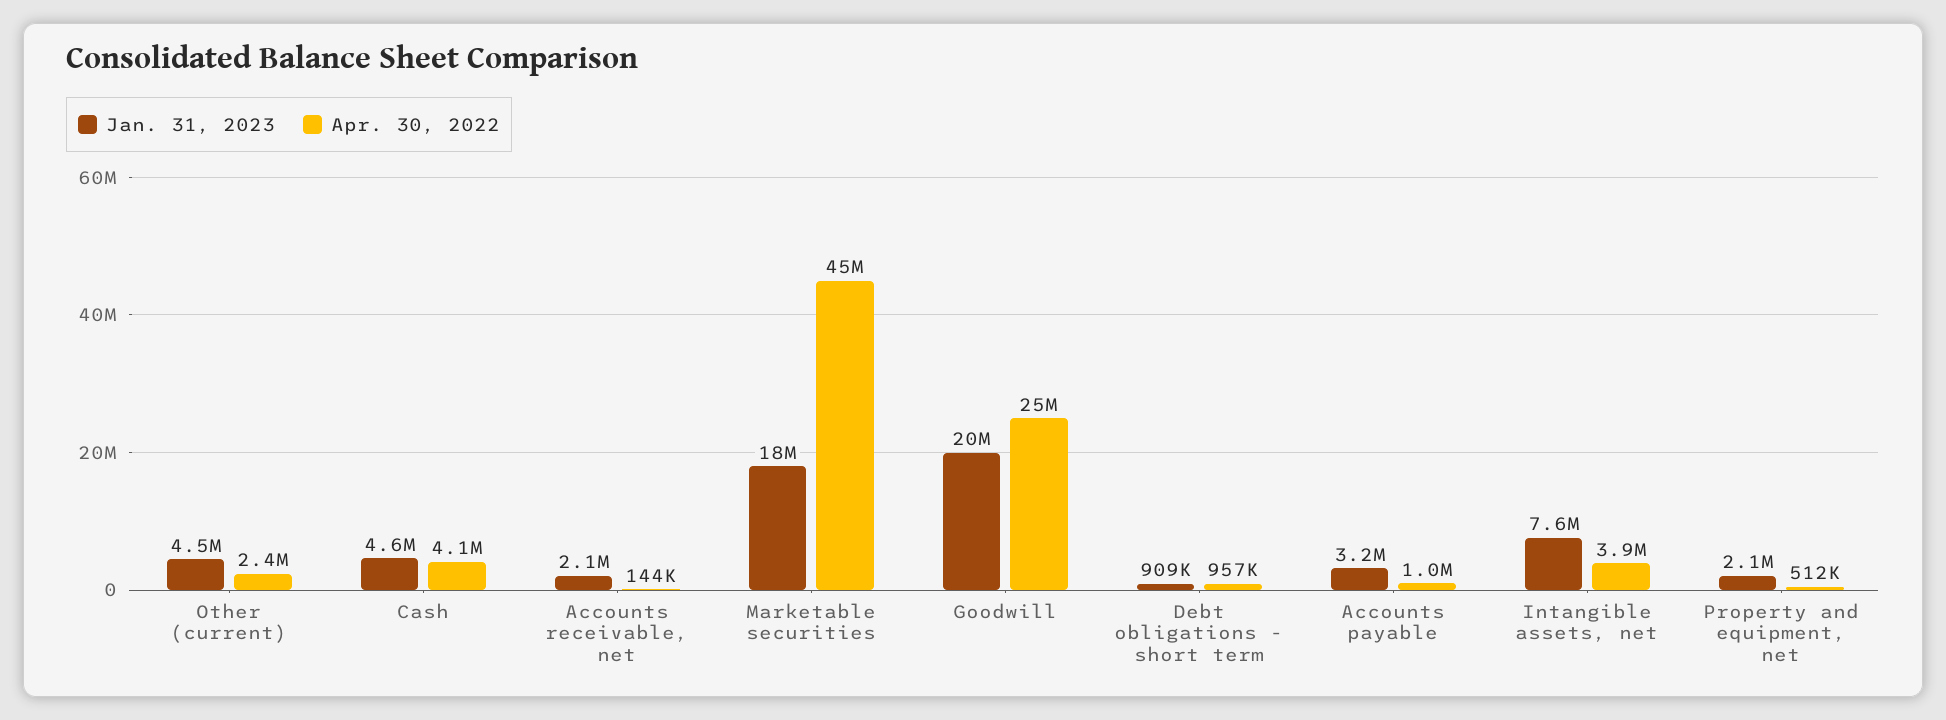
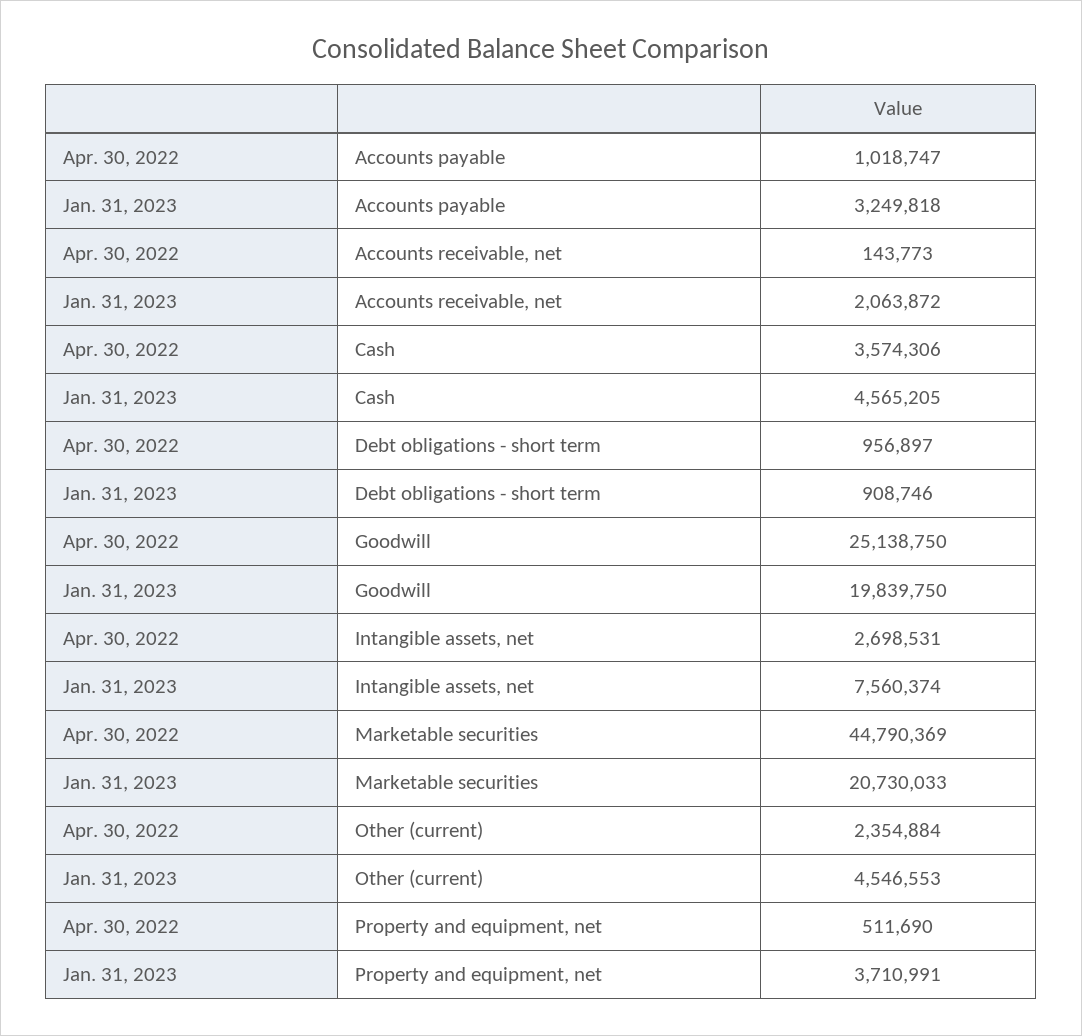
Apr. 30, 2022, Cash: 4100000 -> 3574306
Jan. 31, 2023, Marketable securities: 18000000 -> 20730033
Apr. 30, 2022, Intangible assets, net: 3900000 -> 2698531
Jan. 31, 2023, Property and equipment, net: 2100000 -> 3710991

